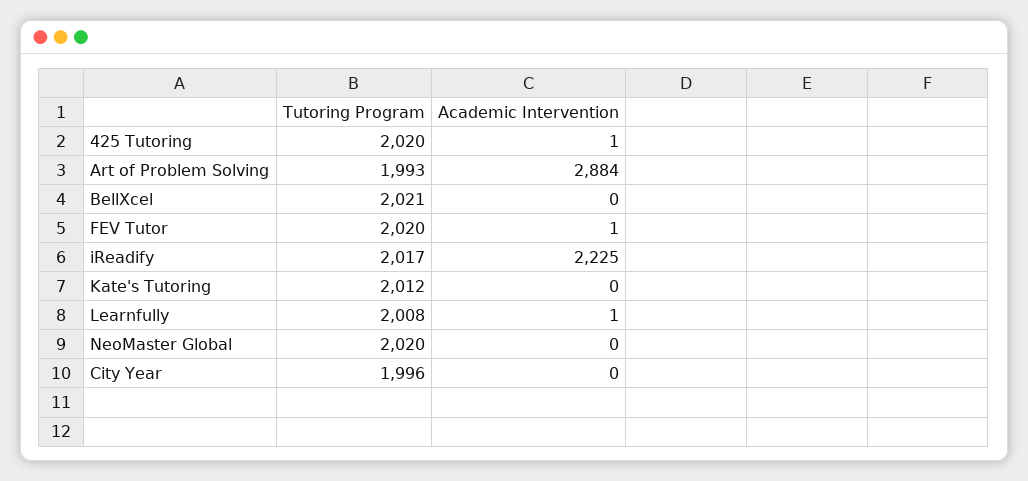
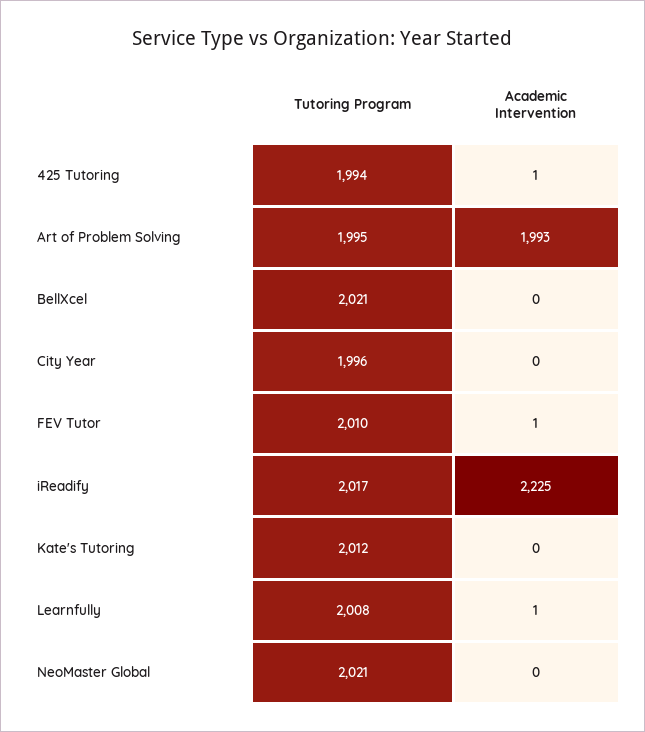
Tutoring Program, 425 Tutoring: 2020 -> 1994
Tutoring Program, Art of Problem Solving: 1993 -> 1995
Academic Intervention, Art of Problem Solving: 2884 -> 1993
Tutoring Program, FEV Tutor: 2020 -> 2010
Tutoring Program, NeoMaster Global: 2020 -> 2021

